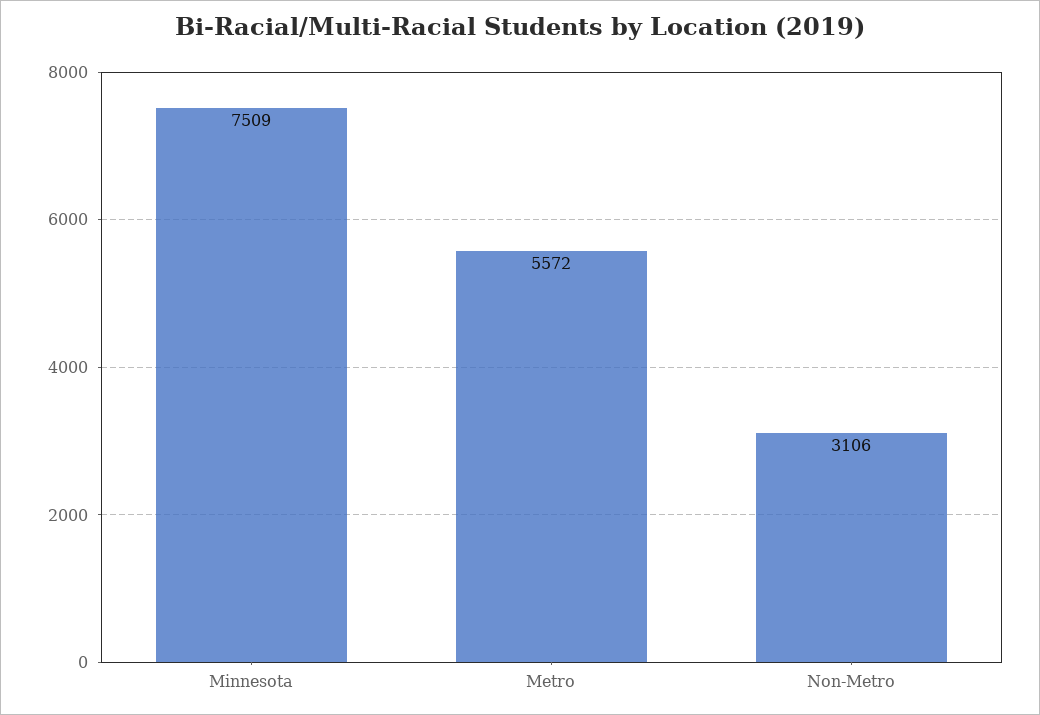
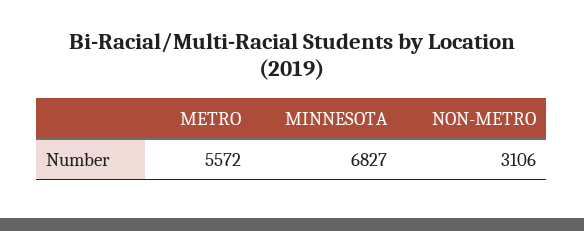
Minnesota: 7509 -> 6827

